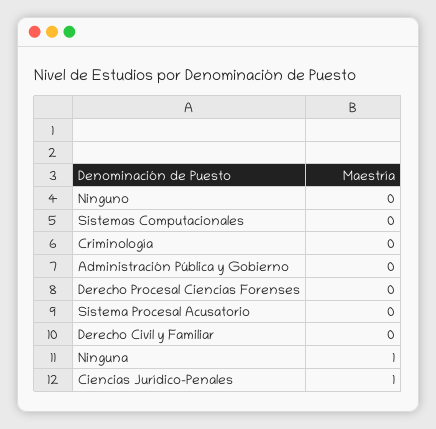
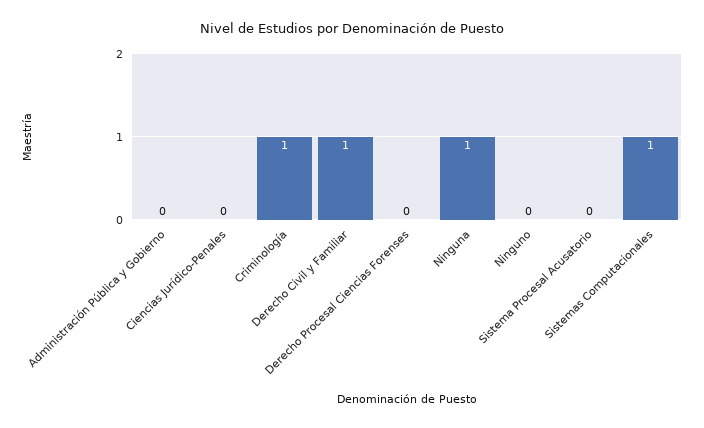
Sistemas Computacionales: 0 -> 1
Criminología: 0 -> 1
Derecho Civil y Familiar: 0 -> 1
Ciencias Jurídico-Penales: 1 -> 0

